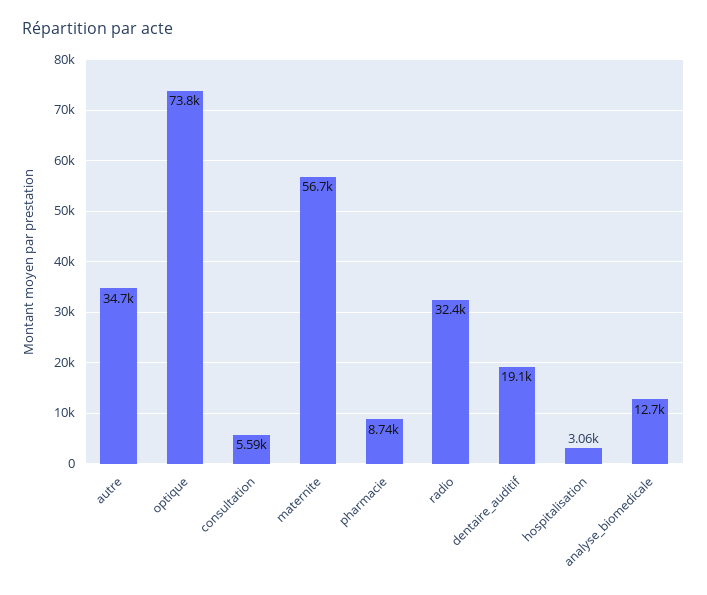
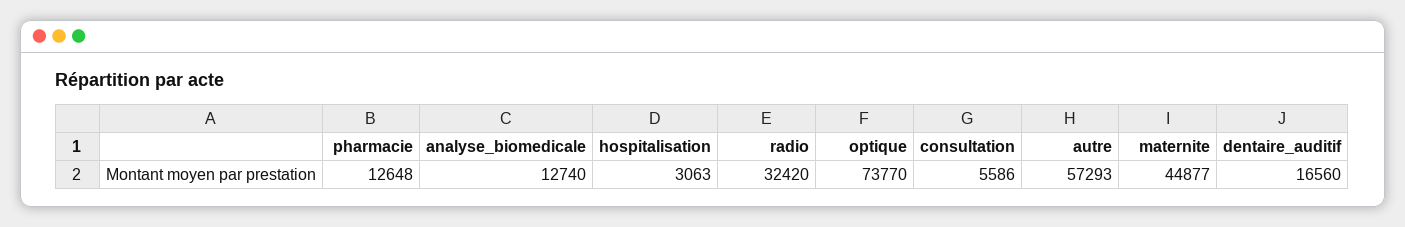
autre: 34700 -> 57293
maternite: 56700 -> 44877
pharmacie: 8740 -> 12648
dentaire_auditif: 19100 -> 16560

